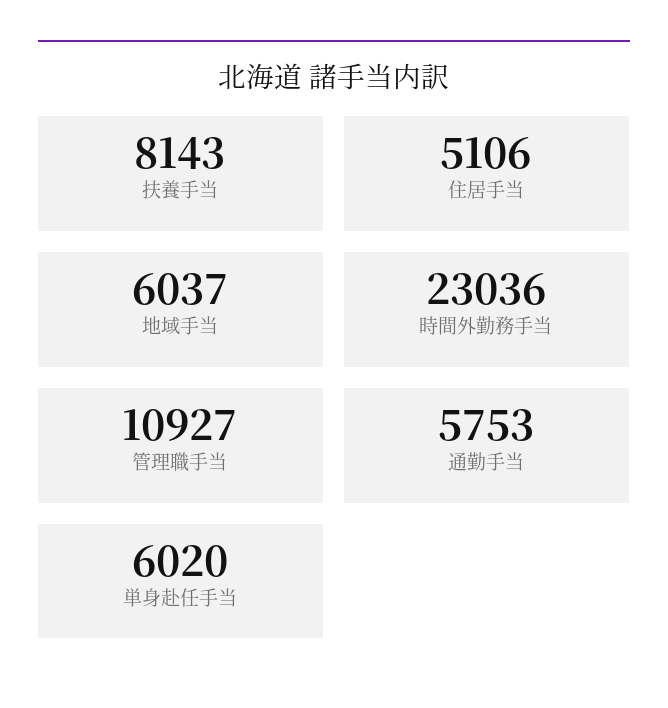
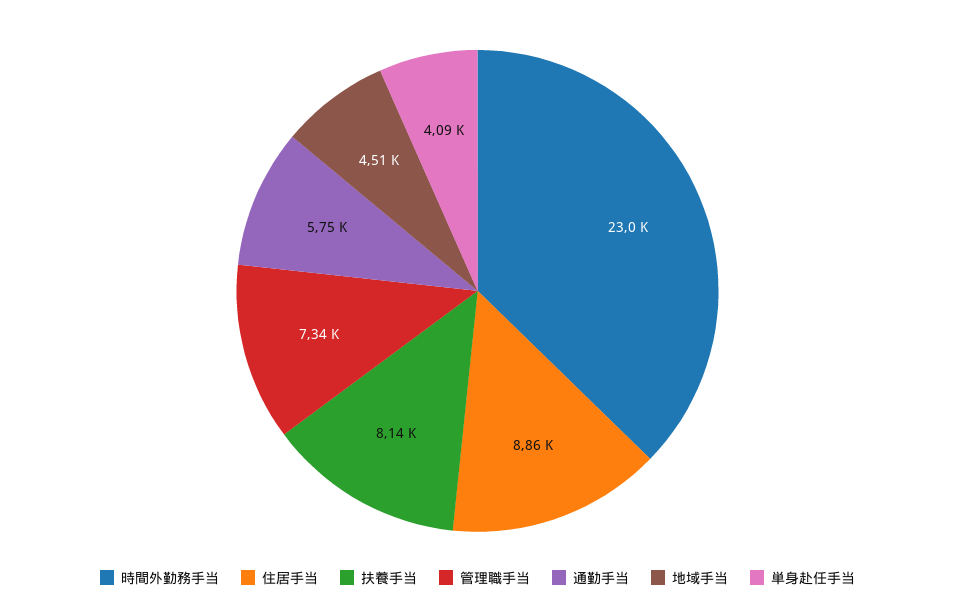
住居手当: 5106 -> 8860
地域手当: 6037 -> 4510
管理職手当: 10927 -> 7340
単身赴任手当: 6020 -> 4090

